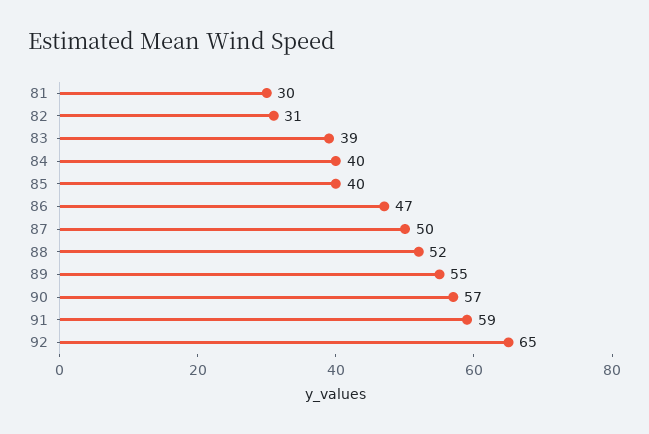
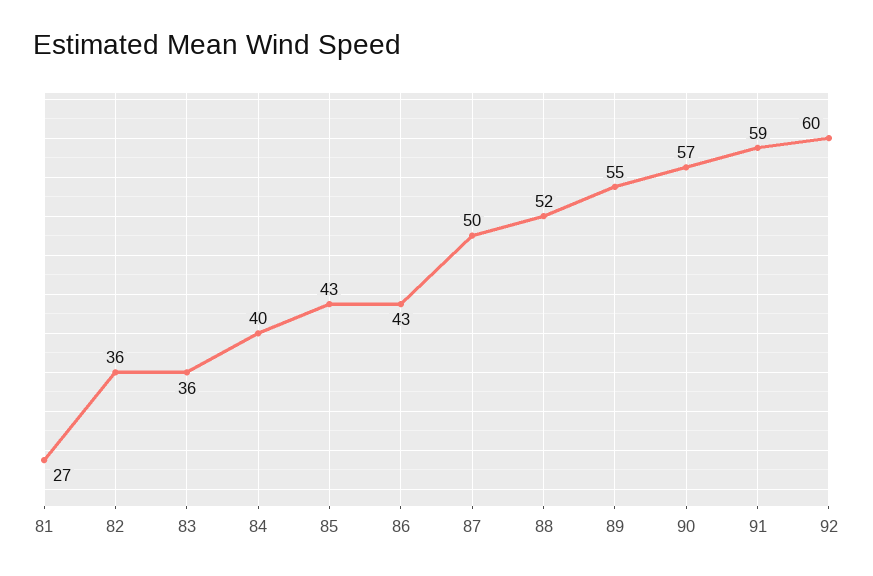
81: 30 -> 27
82: 31 -> 36
83: 39 -> 36
85: 40 -> 43
86: 47 -> 43
92: 65 -> 60

